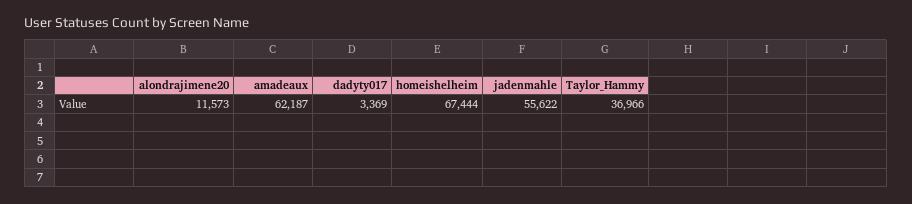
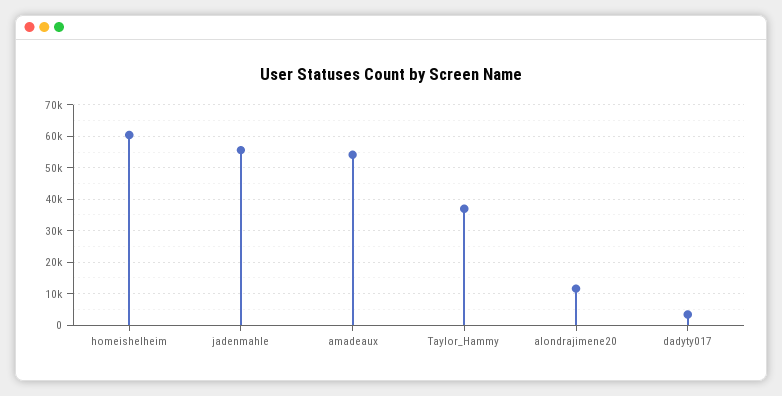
amadeaux: 62187 -> 54000
homeishelheim: 67444 -> 60000

